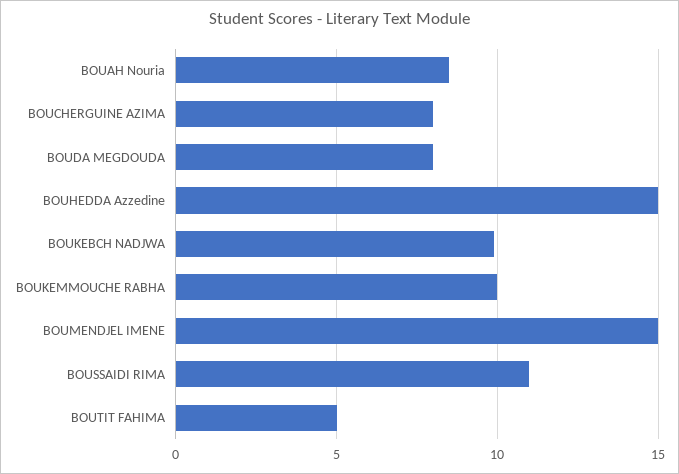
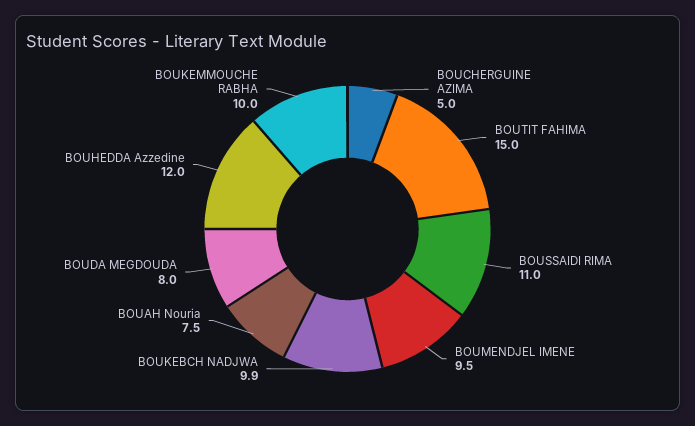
BOUAH Nouria: 8.5 -> 7.5
BOUCHERGUINE AZIMA: 8 -> 5
BOUHEDDA Azzedine: 15 -> 12
BOUMENDJEL IMENE: 15 -> 9.5
BOUTIT FAHIMA: 5 -> 15

